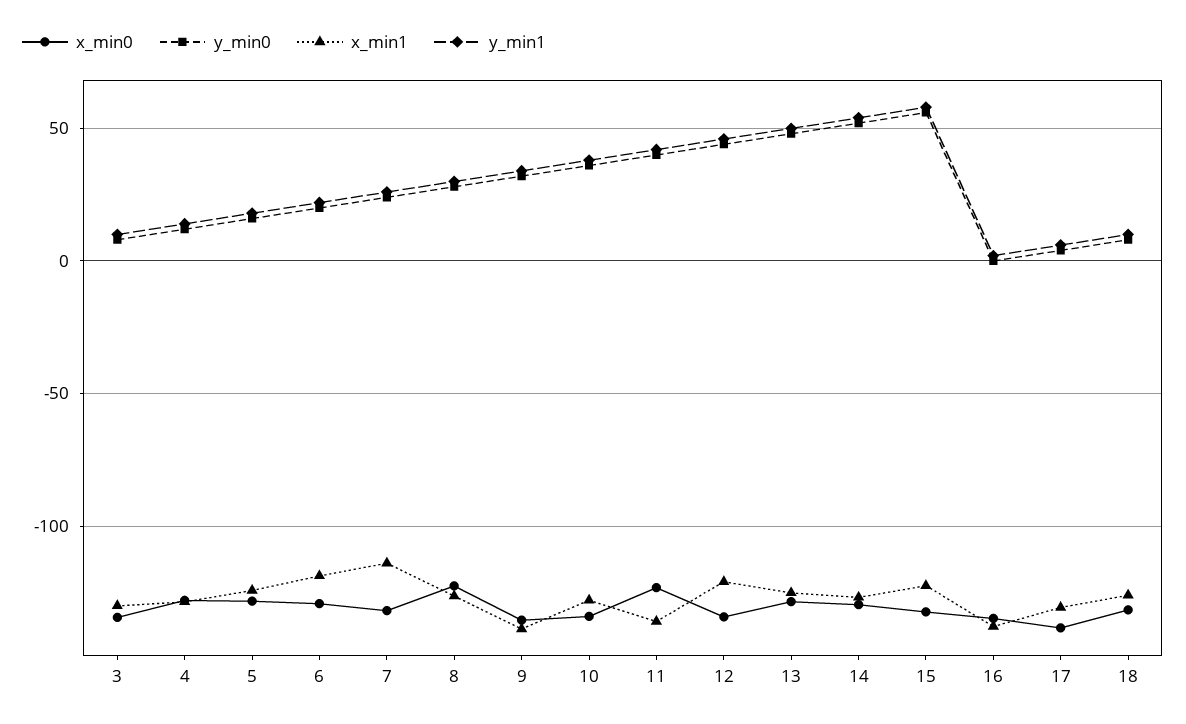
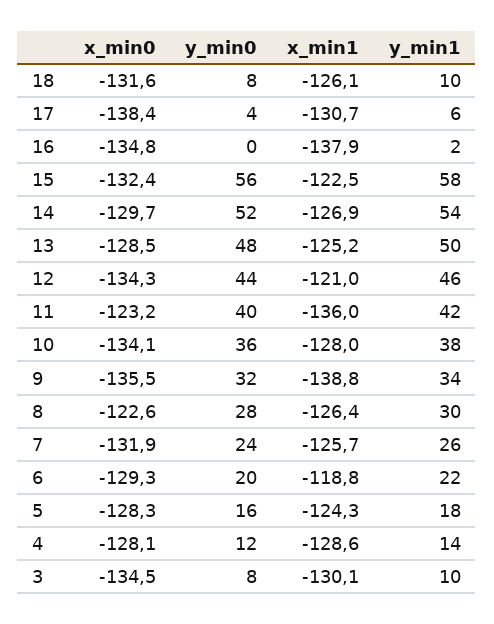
x_min1, 7: -115 -> -125.7

